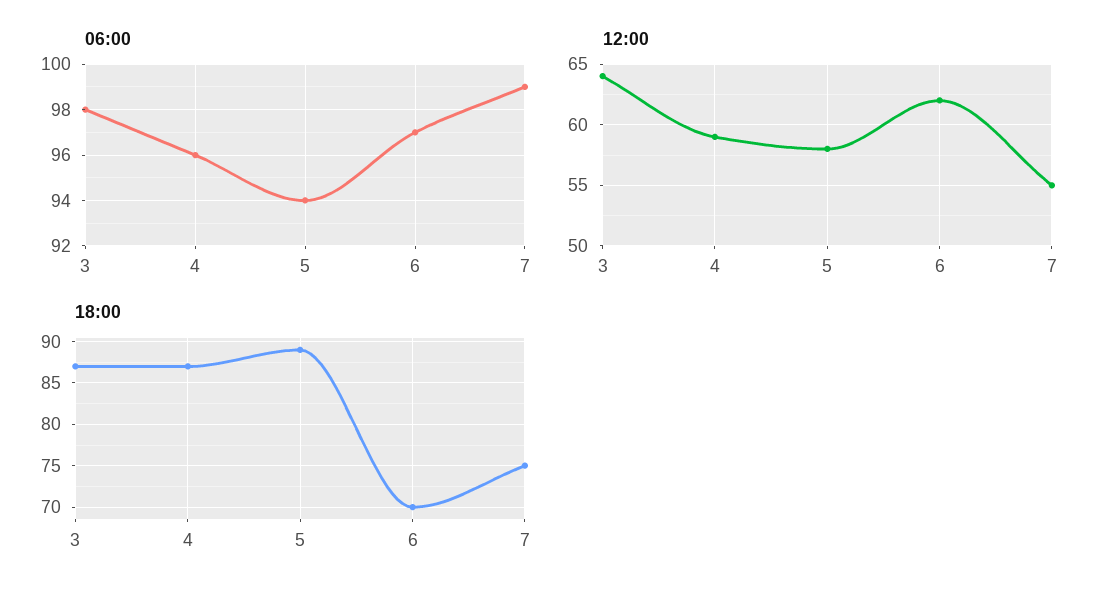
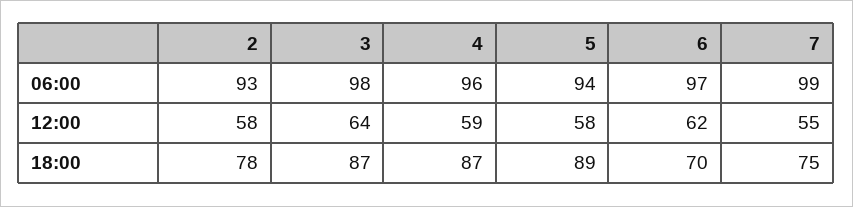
06:00, 2: none -> 93
12:00, 2: none -> 58
18:00, 2: none -> 78

